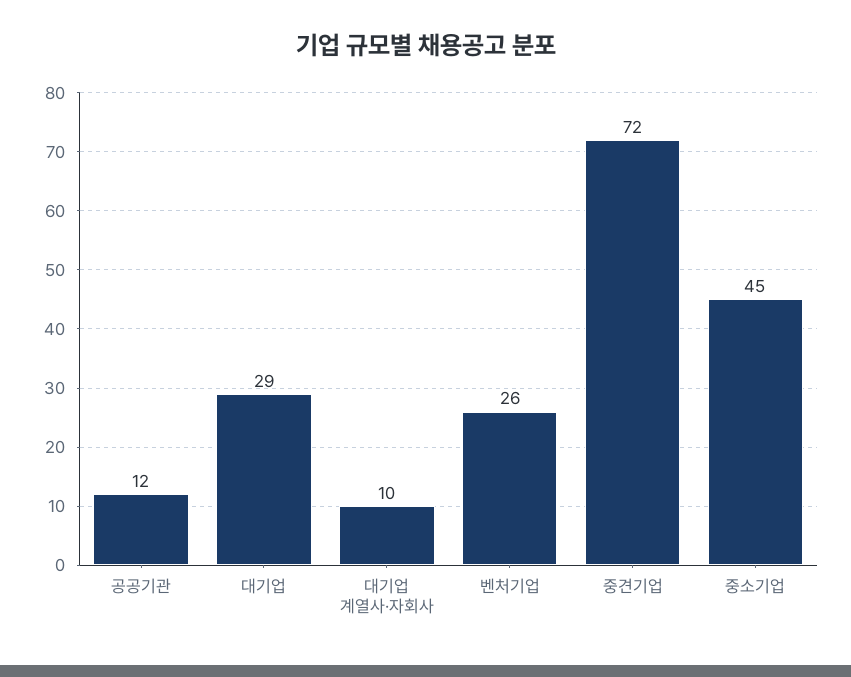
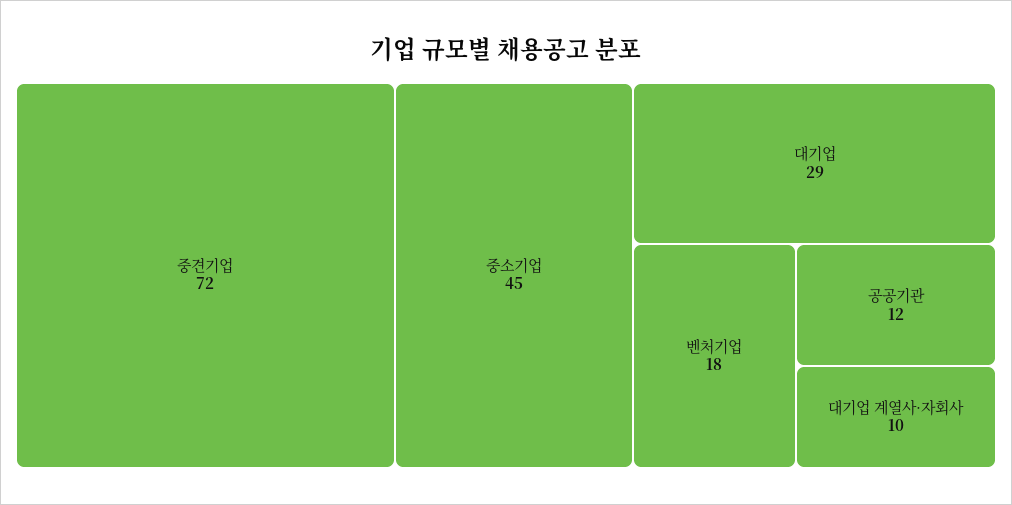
벤처기업: 26 -> 18

